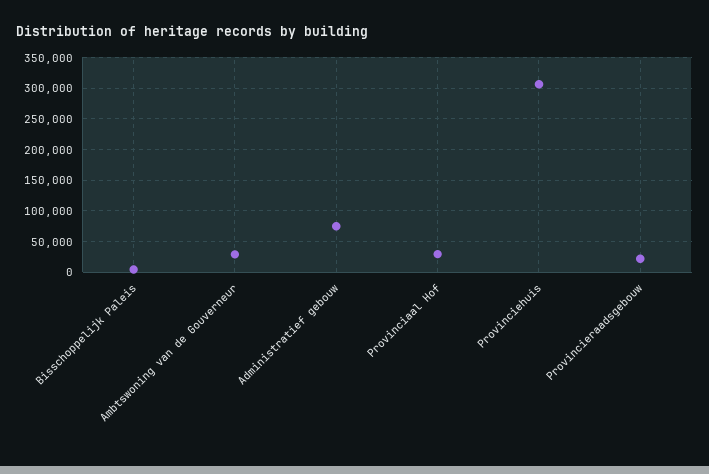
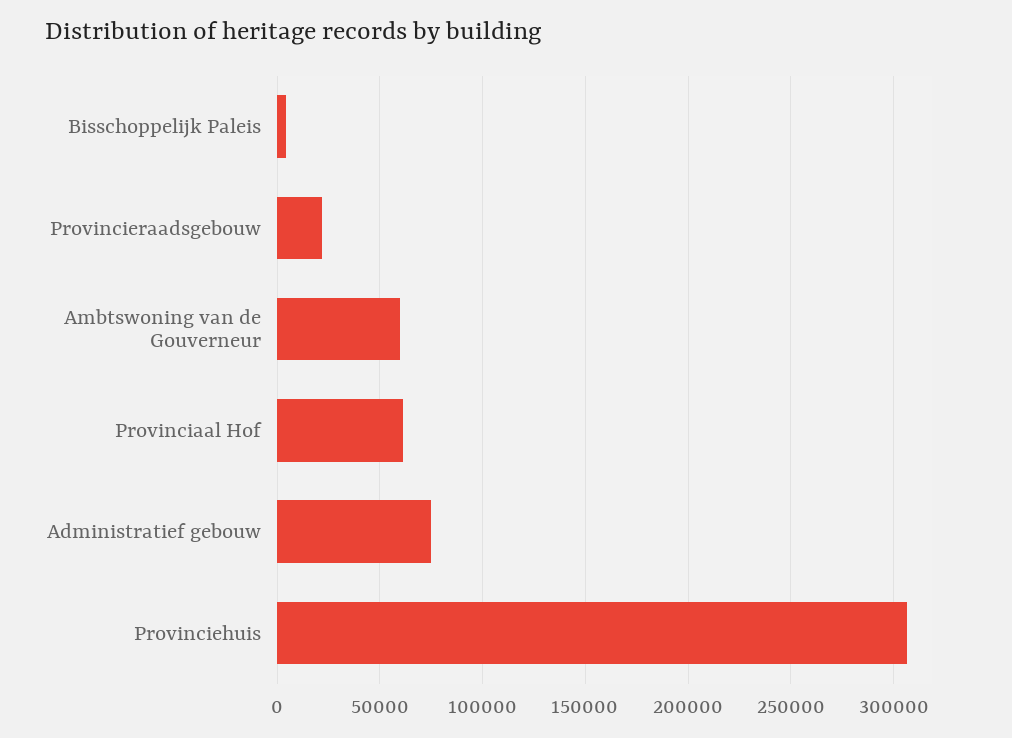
Ambtswoning van de Gouverneur: 30000 -> 60000
Provinciaal Hof: 30000 -> 60000

